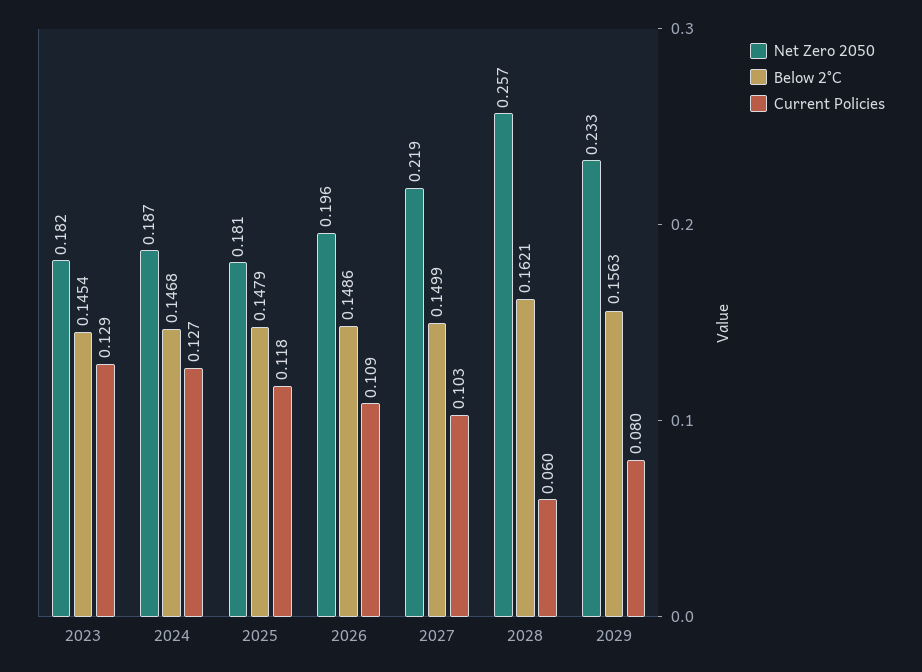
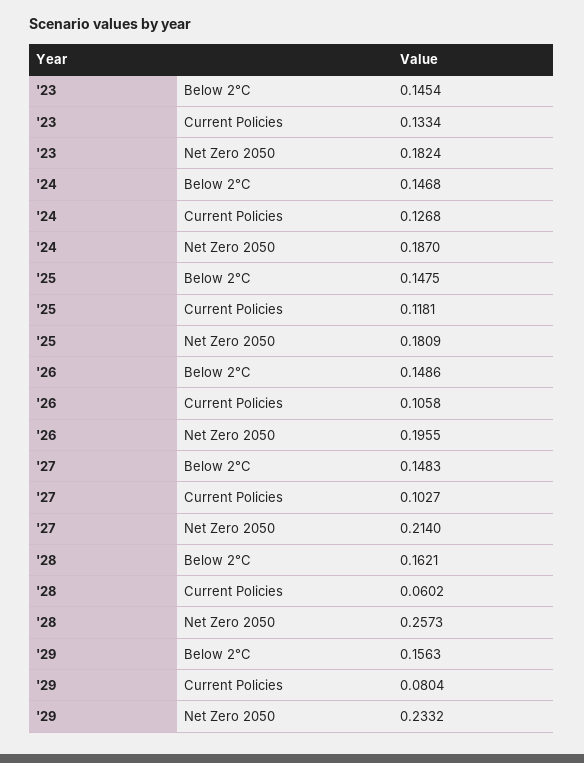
Current Policies, 2023: 0.129 -> 0.1334
Below 2°C, 2025: 0.1479 -> 0.1475
Current Policies, 2026: 0.109 -> 0.1058
Net Zero 2050, 2027: 0.219 -> 0.214
Below 2°C, 2027: 0.1499 -> 0.1483

